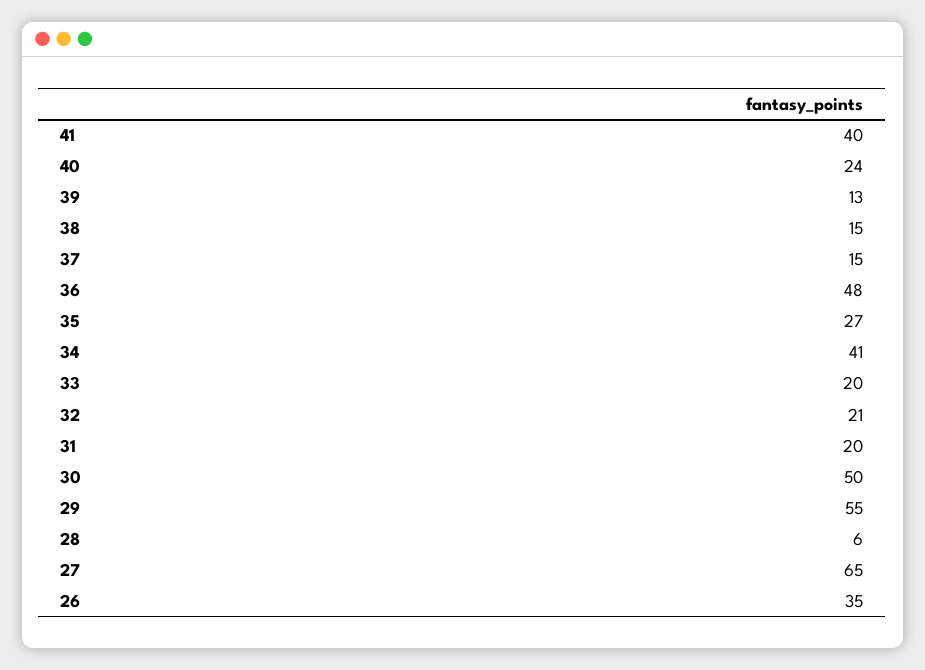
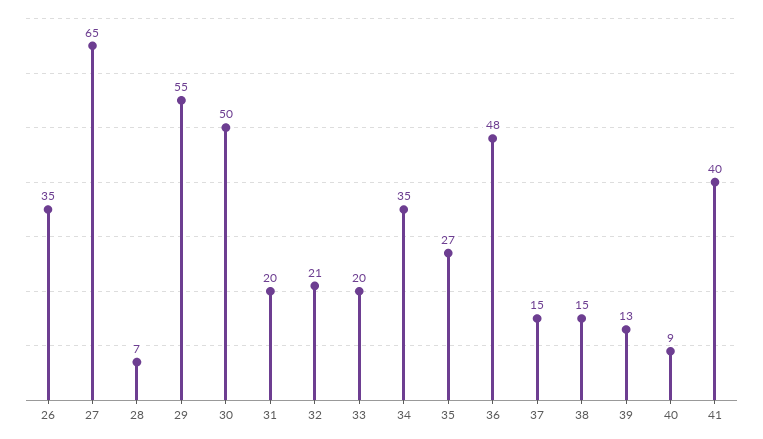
40: 24 -> 9
34: 41 -> 35
28: 6 -> 7

